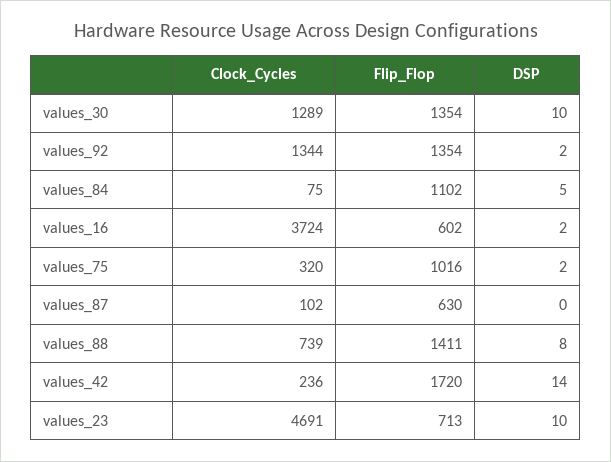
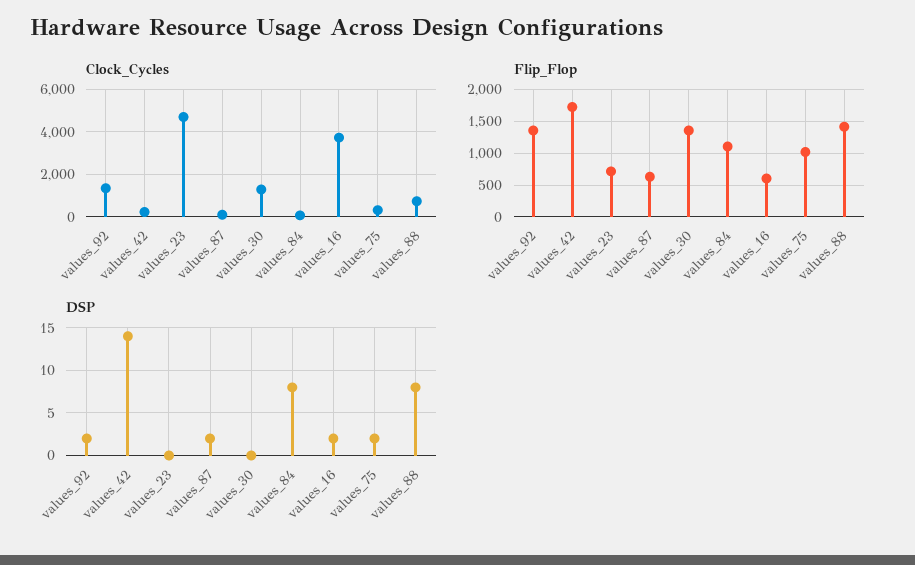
DSP, values_30: 10 -> 0
DSP, values_84: 5 -> 8
DSP, values_87: 0 -> 2
DSP, values_23: 10 -> 0

